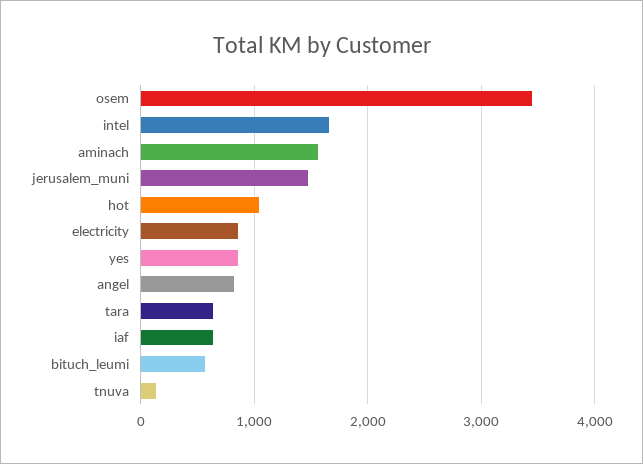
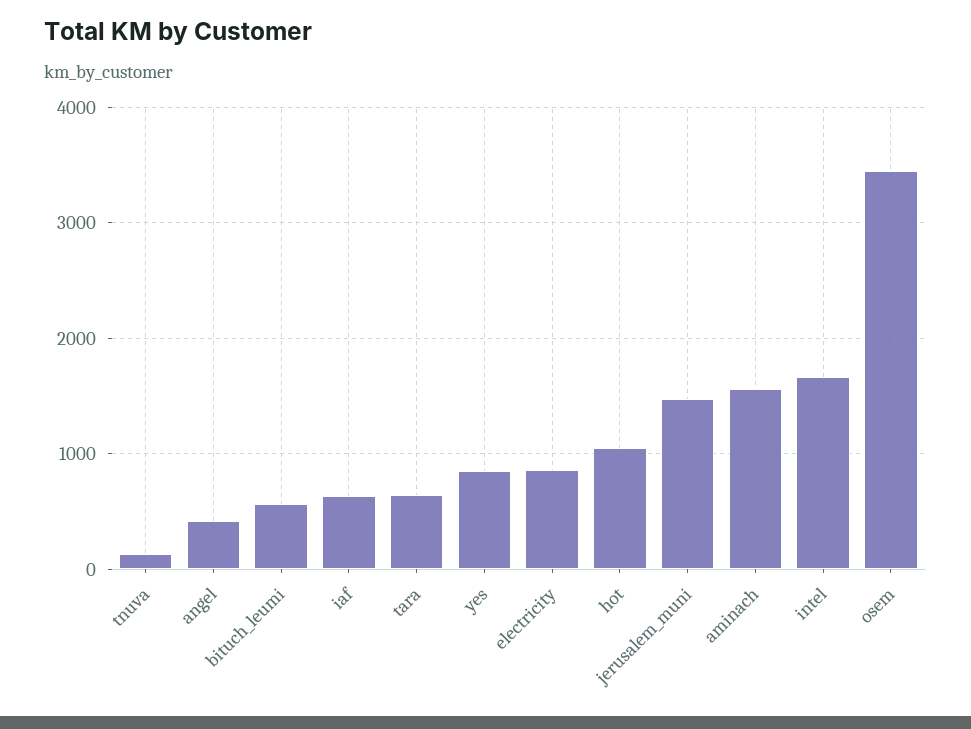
angel: 800 -> 400

